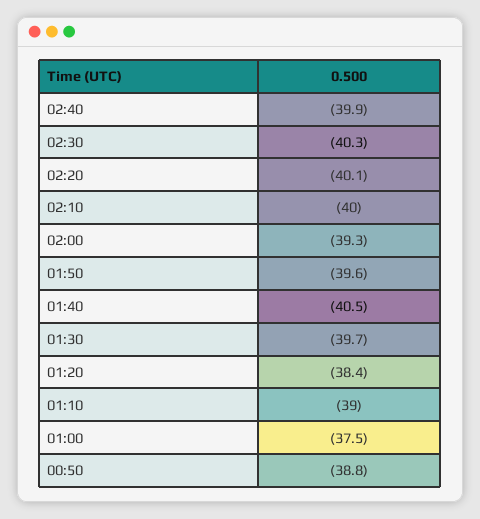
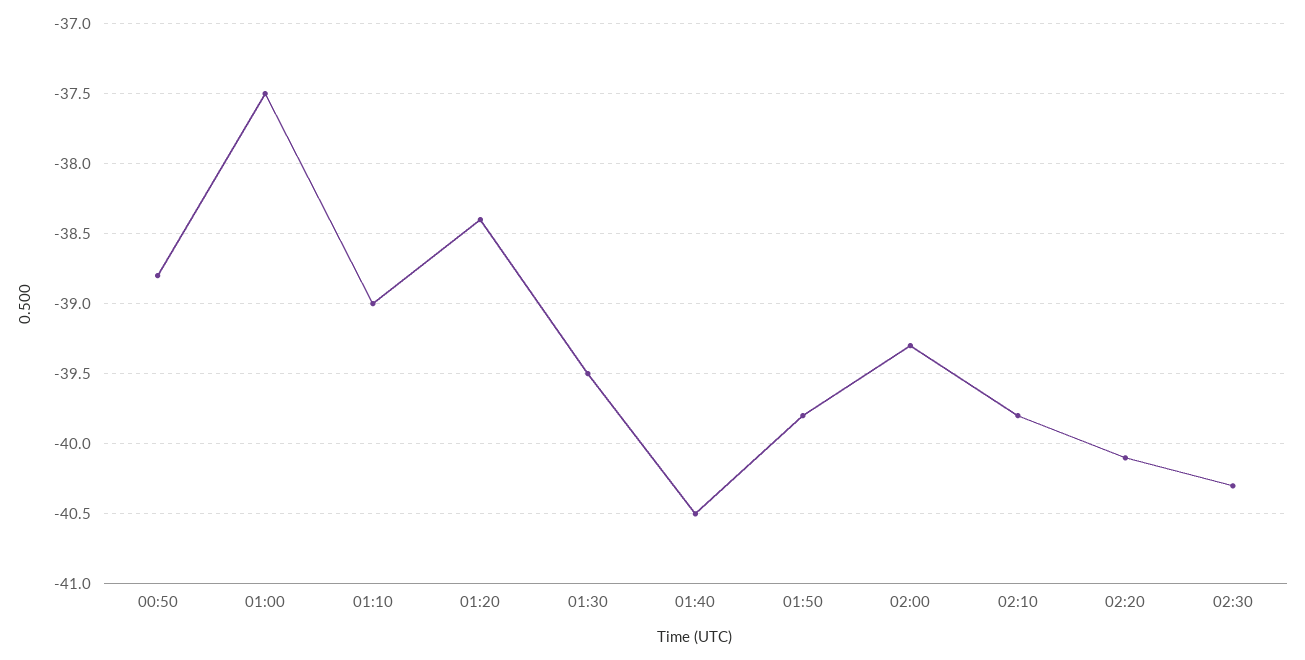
02:40: -39.9 -> none
02:10: -40 -> -39.8
01:50: -39.6 -> -39.8
01:30: -39.7 -> -39.5

